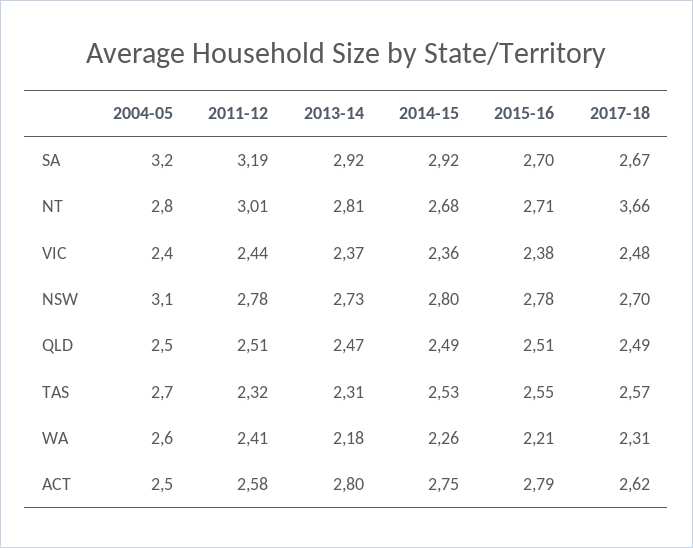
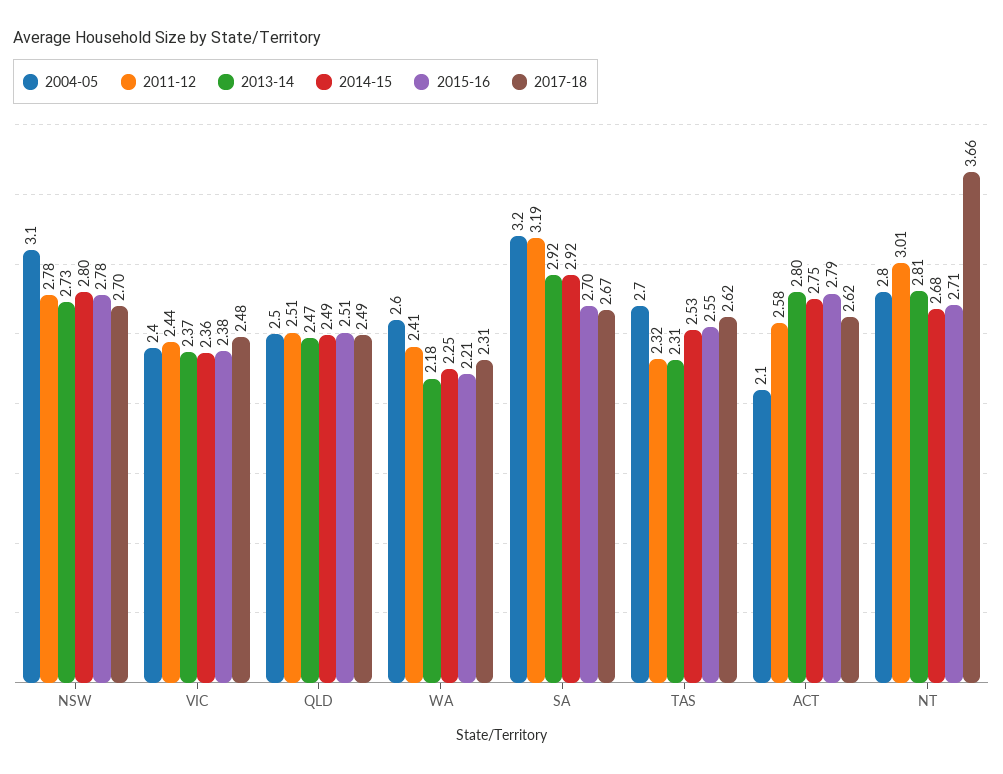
2017-18, TAS: 2.57 -> 2.62
2014-15, WA: 2.26 -> 2.25
2004-05, ACT: 2.5 -> 2.1

